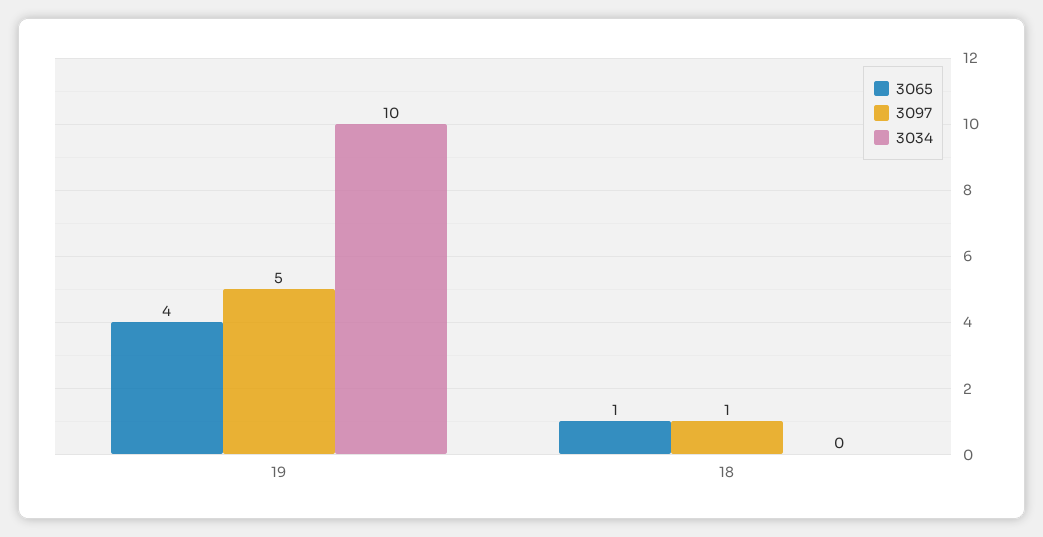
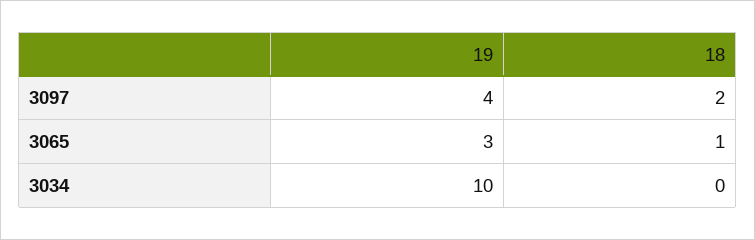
3065, 19: 4 -> 3
3097, 19: 5 -> 4
3097, 18: 1 -> 2

